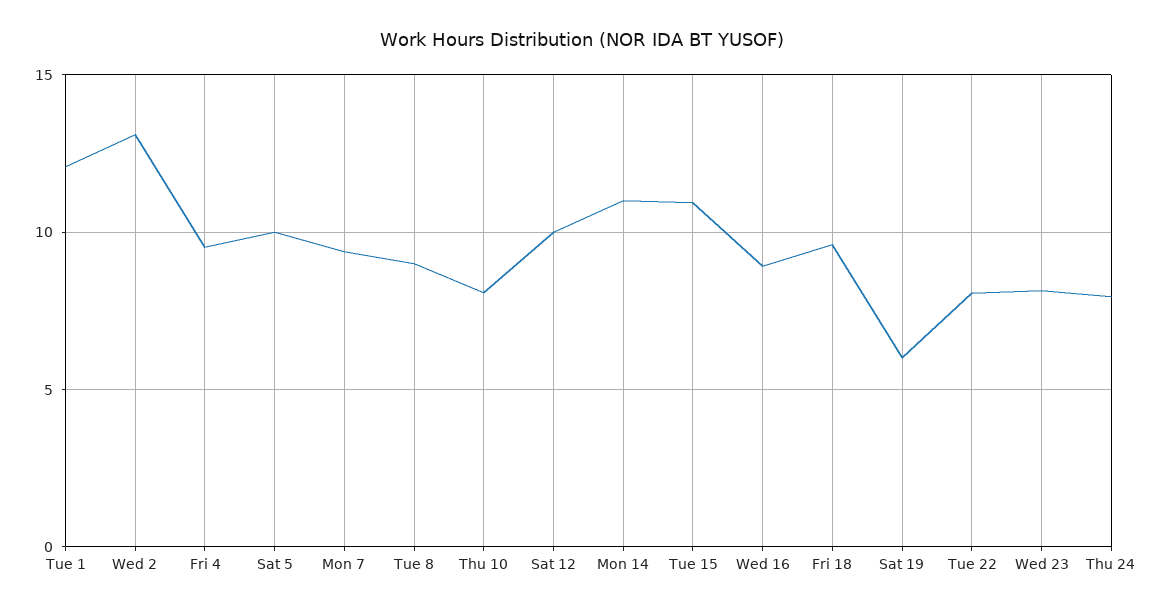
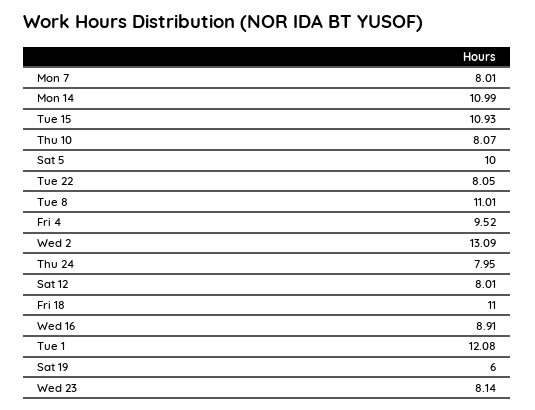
Mon 7: 9.5 -> 8.01
Tue 8: 9 -> 11.01
Sat 12: 10 -> 8.01
Fri 18: 9.5 -> 11

